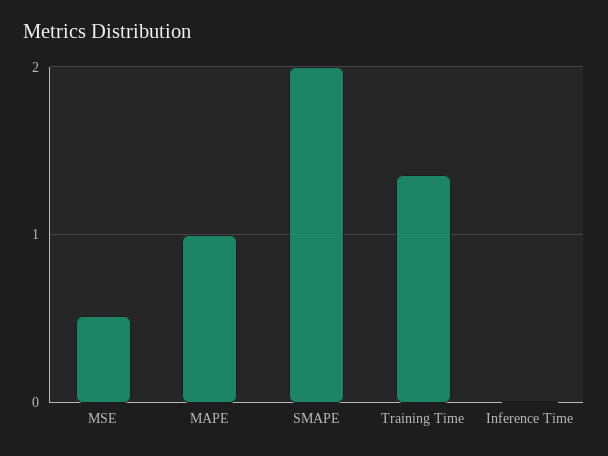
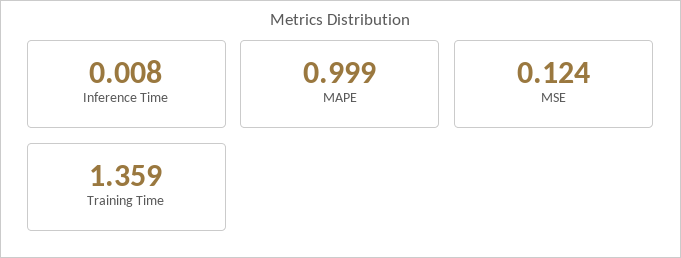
MSE: 0.5 -> 0.124
SMAPE: 2 -> none

